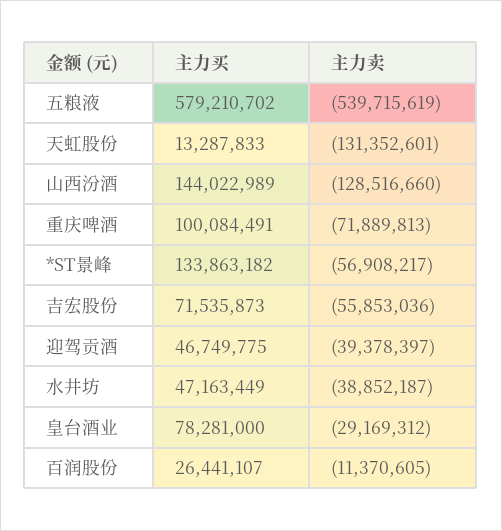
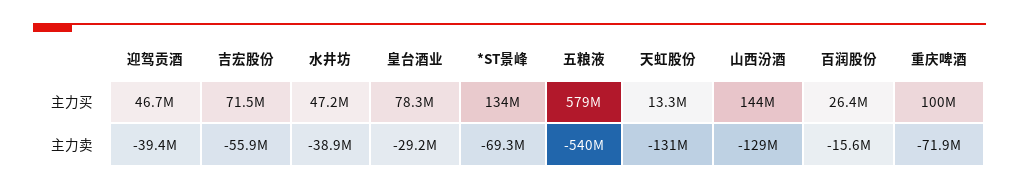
主力卖, *ST景峰: -56908217 -> -69300000
主力卖, 百润股份: -11370605 -> -15600000

